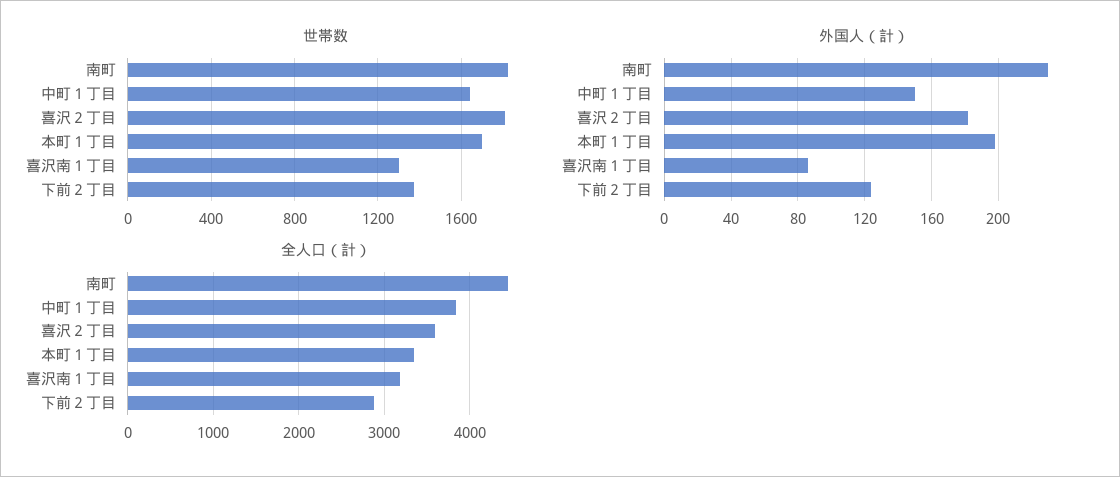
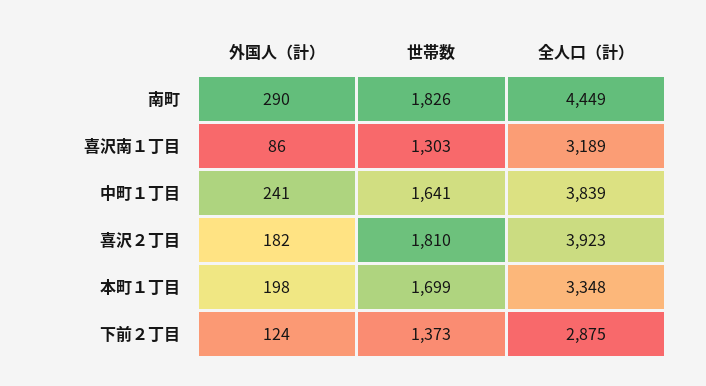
外国人（計）, 南町: 230 -> 290
外国人（計）, 中町１丁目: 150 -> 241
全人口（計）, 喜沢２丁目: 3600 -> 3923

